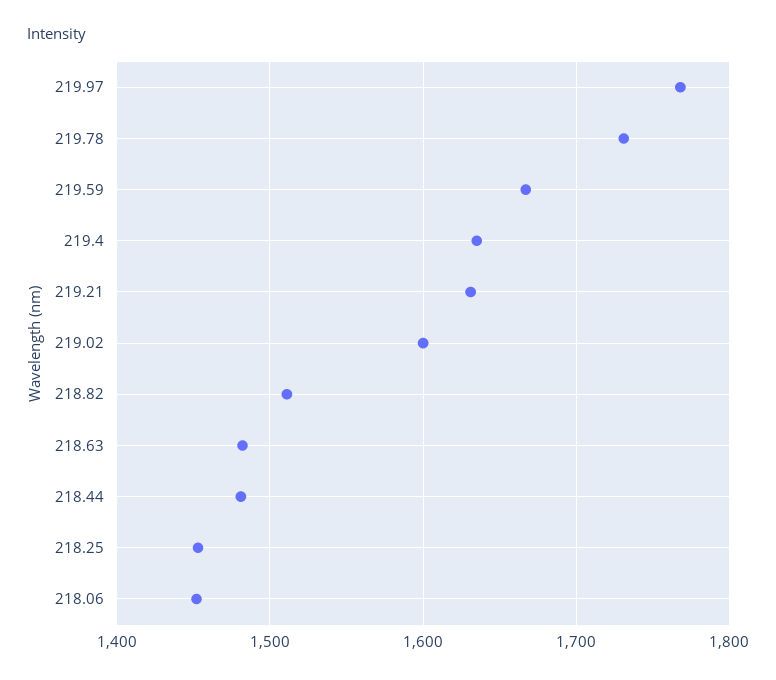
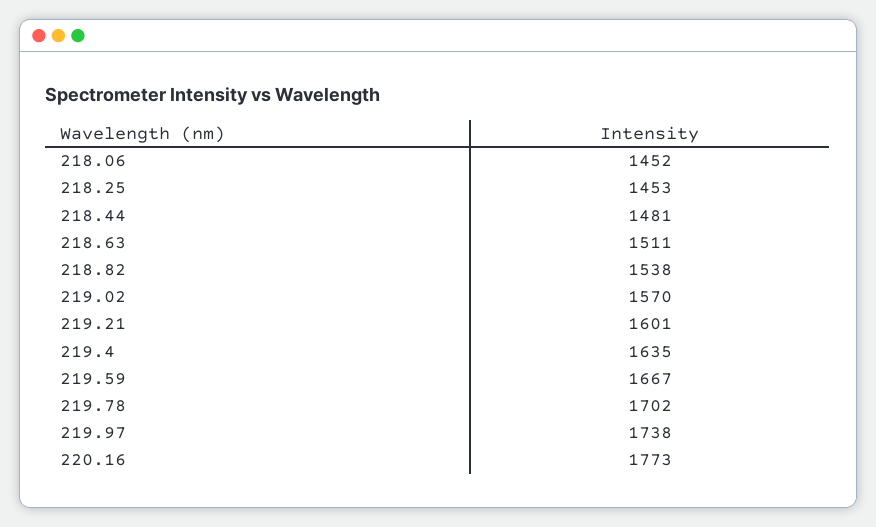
219.97: 1770 -> 1738
219.78: 1730 -> 1702
219.21: 1630 -> 1601
219.02: 1600 -> 1570
218.82: 1510 -> 1538
218.63: 1480 -> 1511
220.16: none -> 1773

